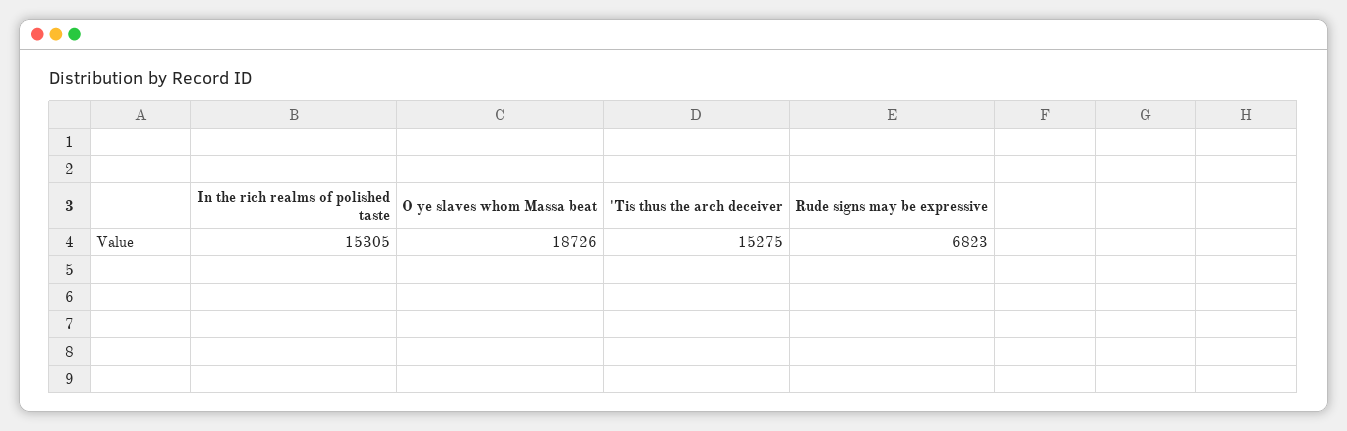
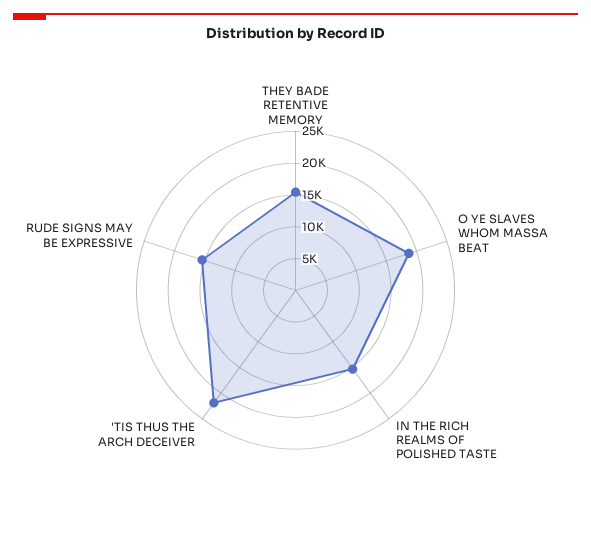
'Tis thus the arch deceiver: 15275 -> 22500
Rude signs may be expressive: 6823 -> 15000
THEY BADE RETENTIVE MEMORY: none -> 15000

